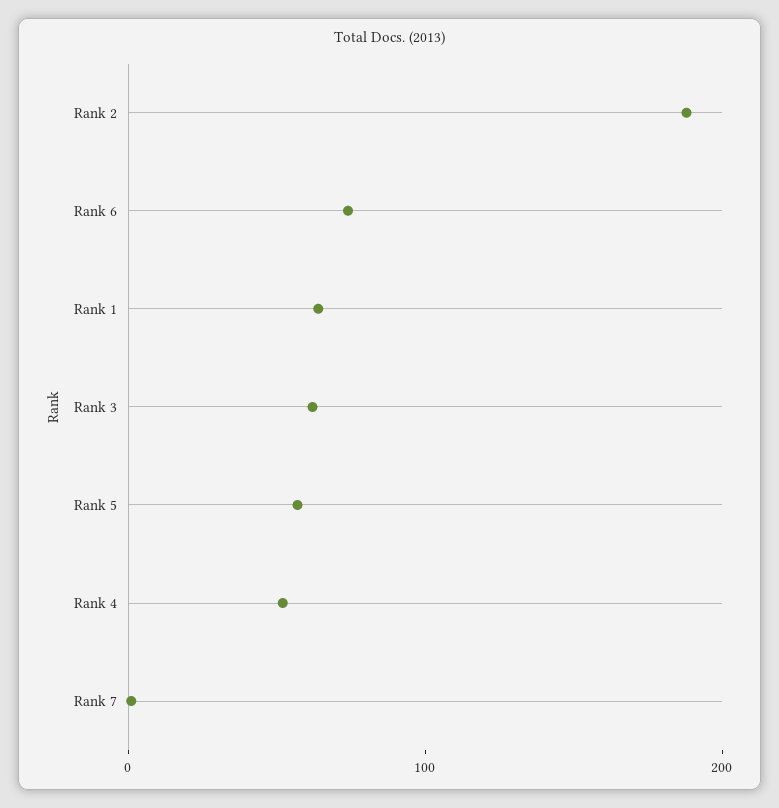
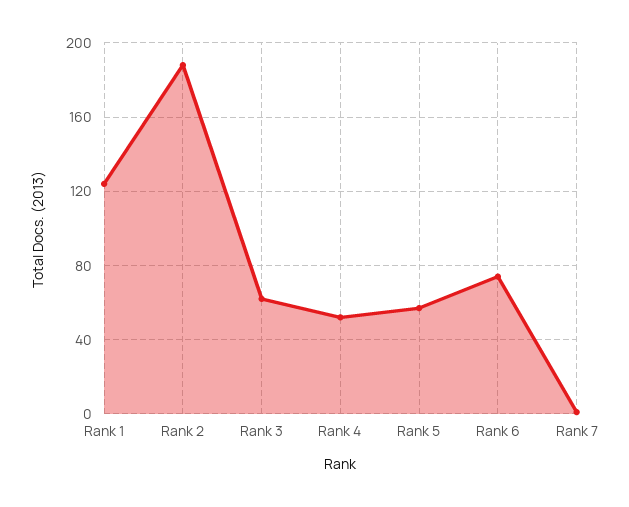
Rank 1: 60 -> 125

